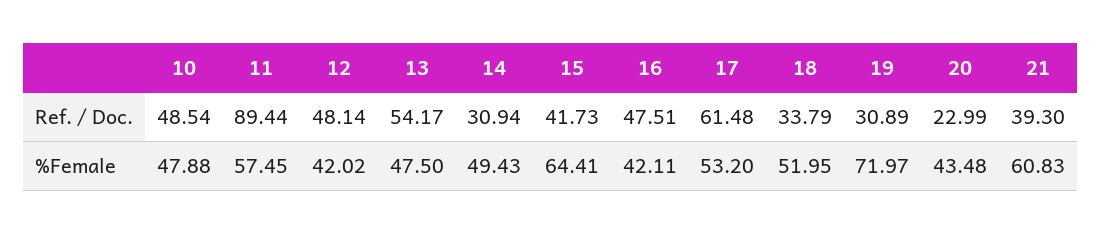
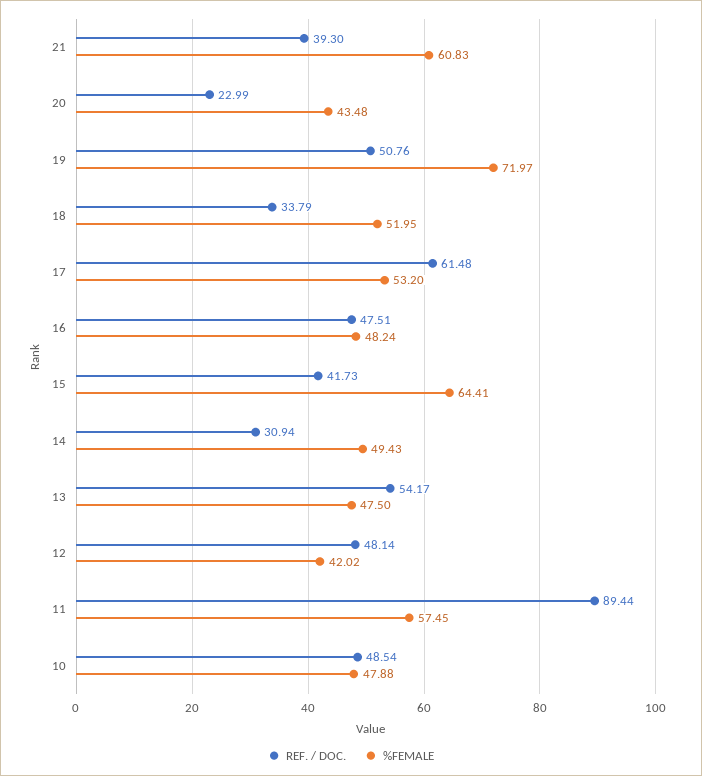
Ref. / Doc., 19: 30.89 -> 50.76
%Female, 16: 42.11 -> 48.24

